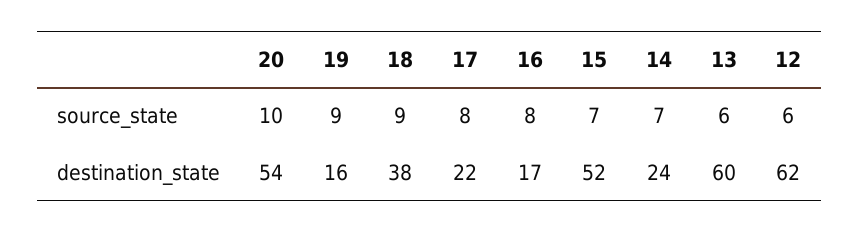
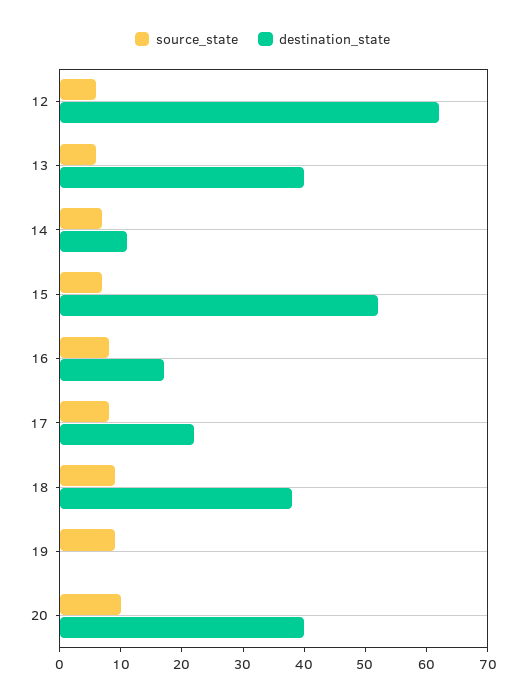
destination_state, 20: 54 -> 40
destination_state, 19: 16 -> 0
destination_state, 14: 24 -> 10
destination_state, 13: 60 -> 40

